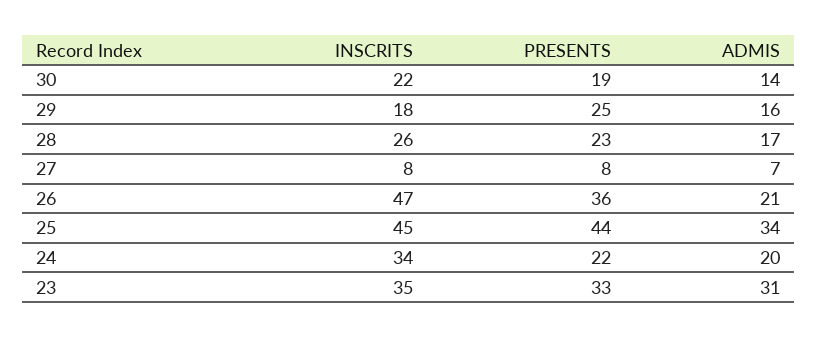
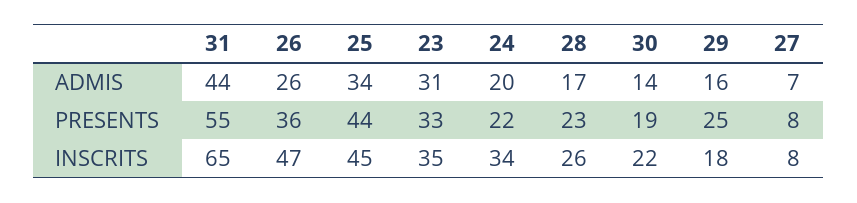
ADMIS, 26: 21 -> 26
ADMIS, 31: none -> 44
PRESENTS, 31: none -> 55
INSCRITS, 31: none -> 65

